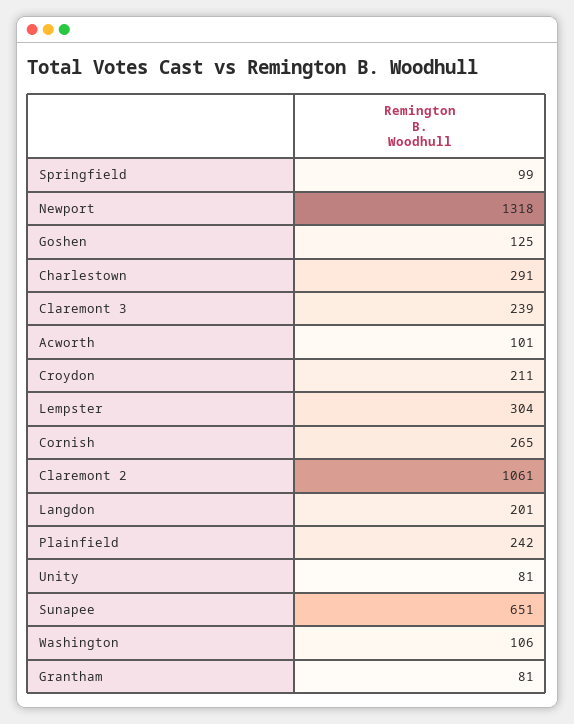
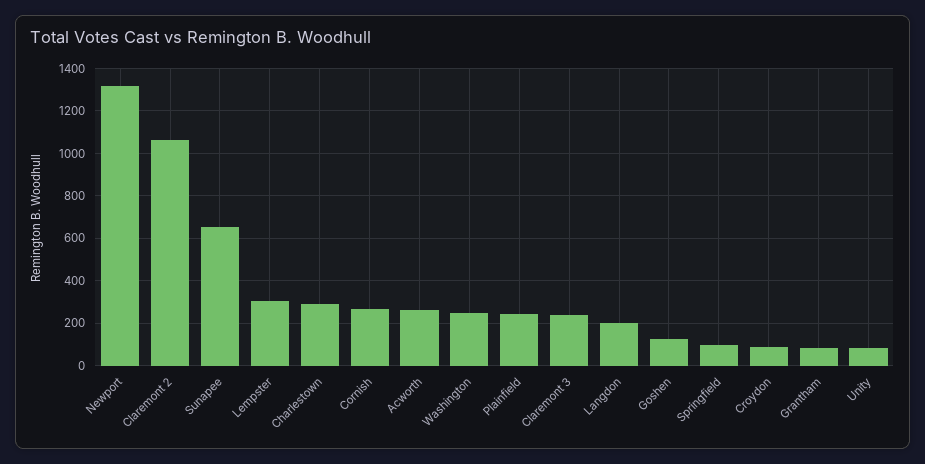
Acworth: 101 -> 250
Croydon: 211 -> 100
Washington: 106 -> 250

